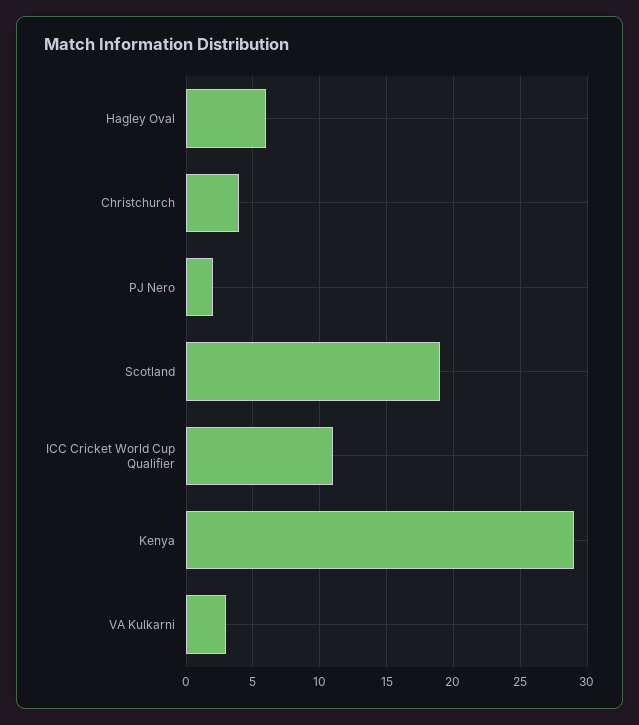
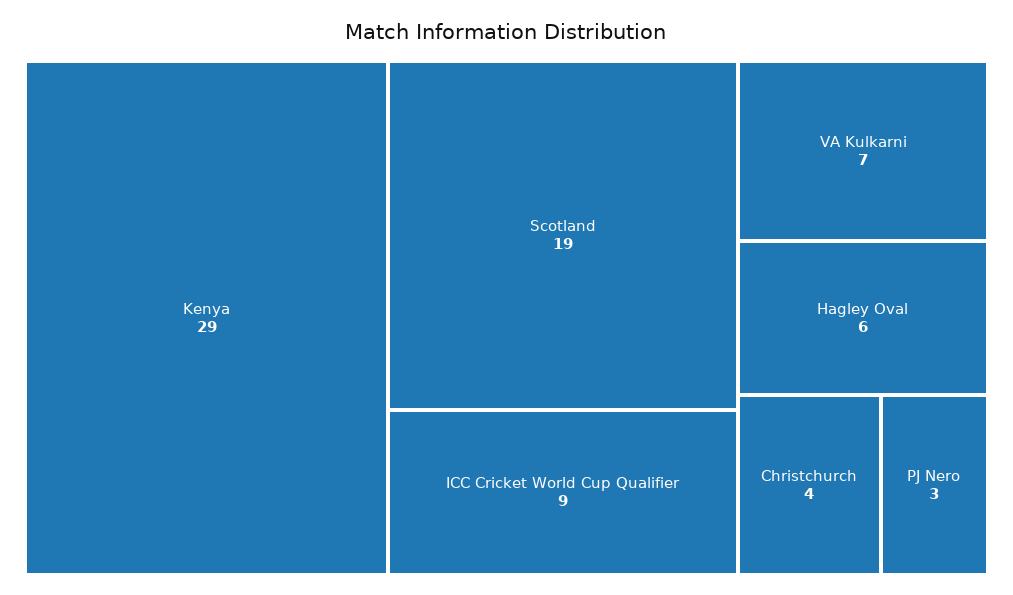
PJ Nero: 2 -> 3
ICC Cricket World Cup Qualifier: 11 -> 9
VA Kulkarni: 3 -> 7

